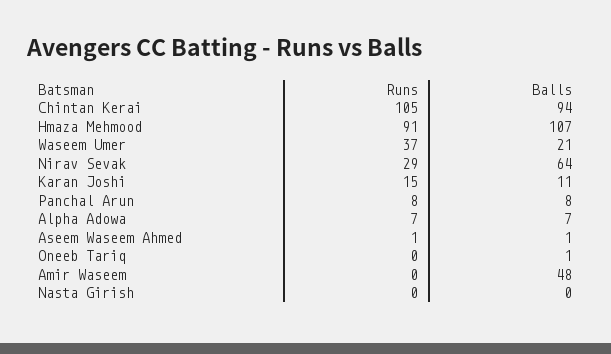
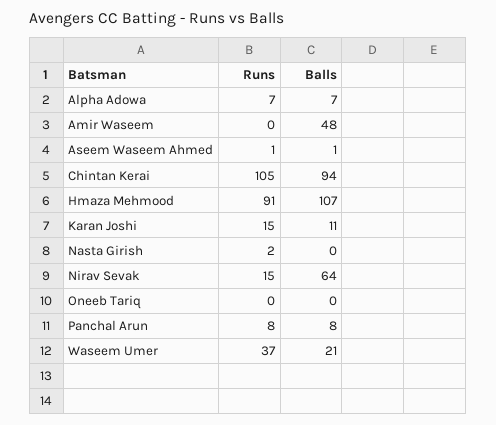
Runs, Nirav Sevak: 29 -> 15
Balls, Oneeb Tariq: 1 -> 0
Runs, Nasta Girish: 0 -> 2

